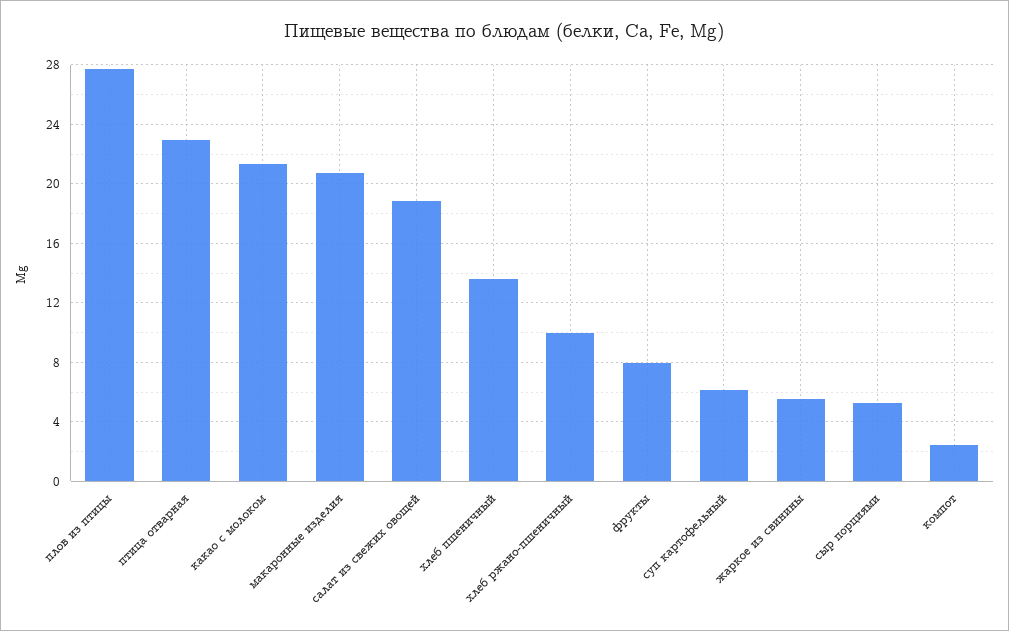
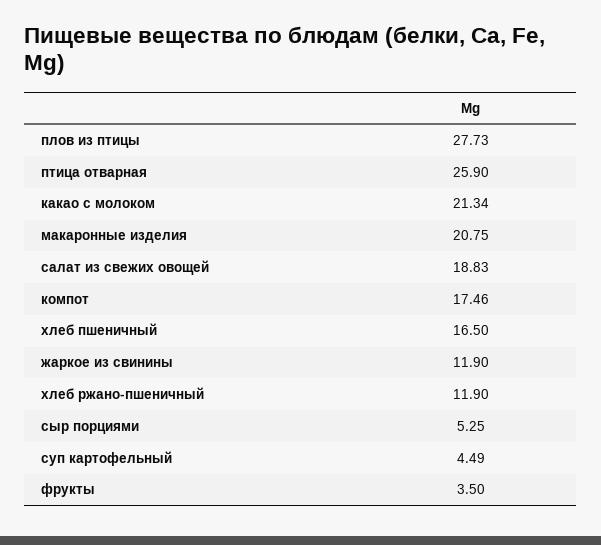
птица отварная: 23 -> 25.9
хлеб пшеничный: 13.5 -> 16.5
хлеб ржано-пшеничный: 10 -> 11.9
фрукты: 8 -> 3.5
суп картофельный: 6 -> 4.49
жаркое из свинины: 5.5 -> 11.9
компот: 2.5 -> 17.46

